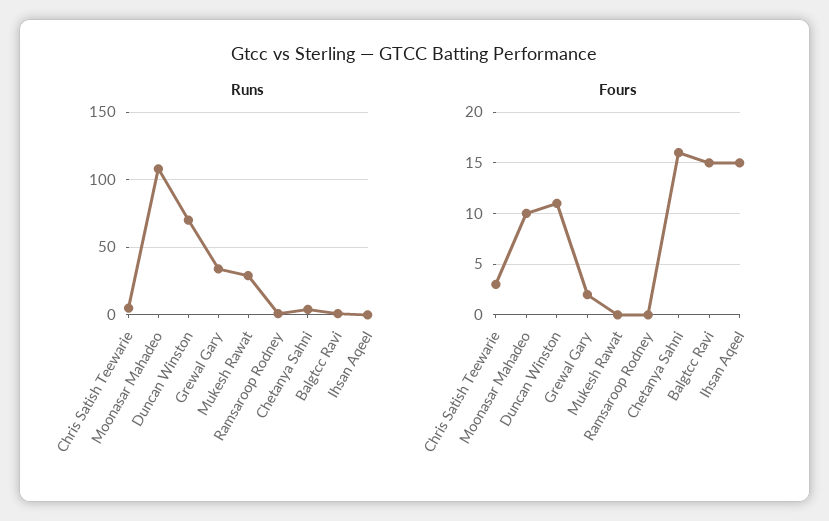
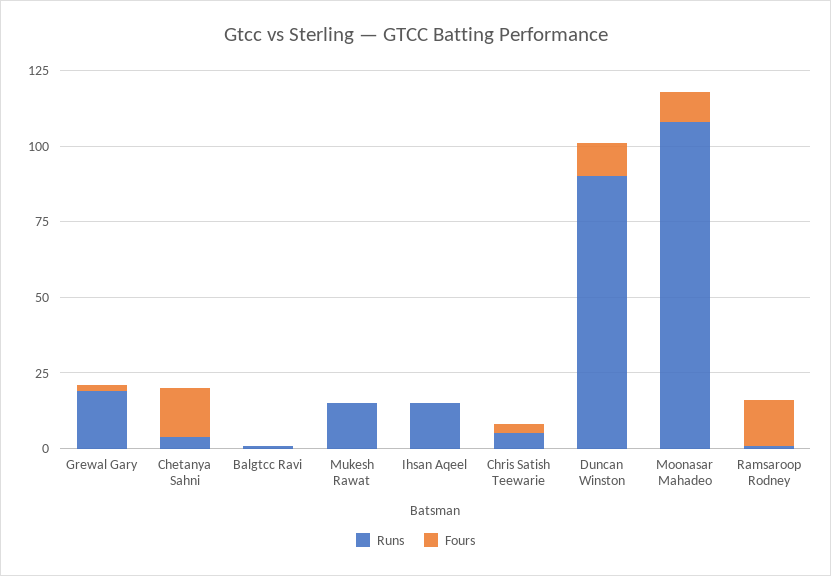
Runs, Duncan Winston: 70 -> 90
Runs, Grewal Gary: 35 -> 20
Runs, Mukesh Rawat: 30 -> 15
Runs, Ihsan Aqeel: 0 -> 15
Fours, Ramsaroop Rodney: 0 -> 15
Fours, Balgtcc Ravi: 15 -> 0
Fours, Ihsan Aqeel: 15 -> 0

